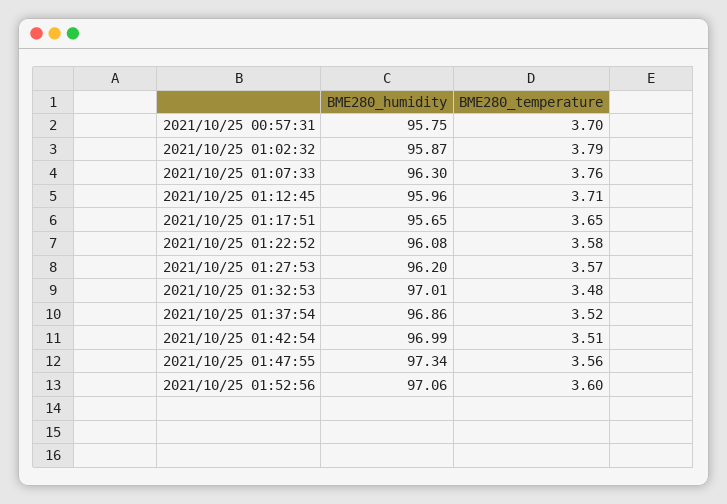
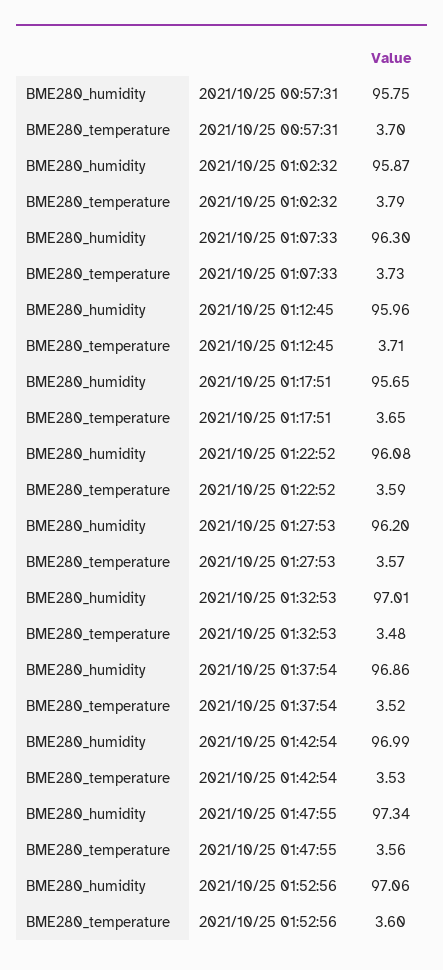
BME280_temperature, 2021/10/25 01:07:33: 3.76 -> 3.73
BME280_temperature, 2021/10/25 01:22:52: 3.58 -> 3.59
BME280_temperature, 2021/10/25 01:42:54: 3.51 -> 3.53

